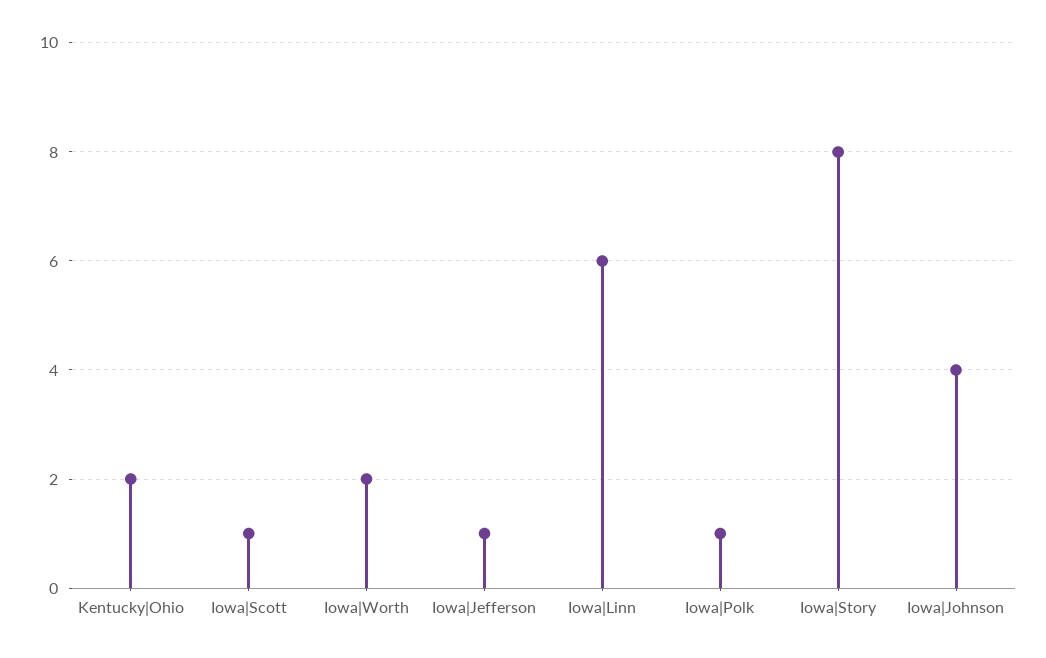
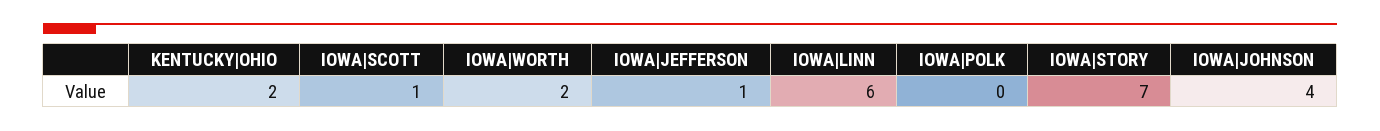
Iowa|Polk: 1 -> 0
Iowa|Story: 8 -> 7

